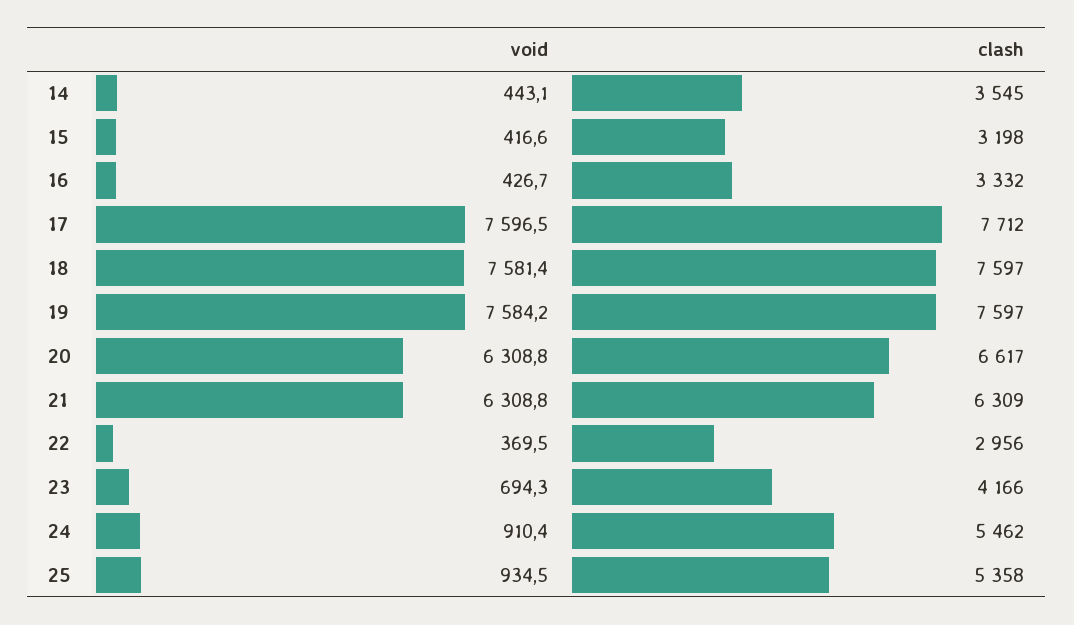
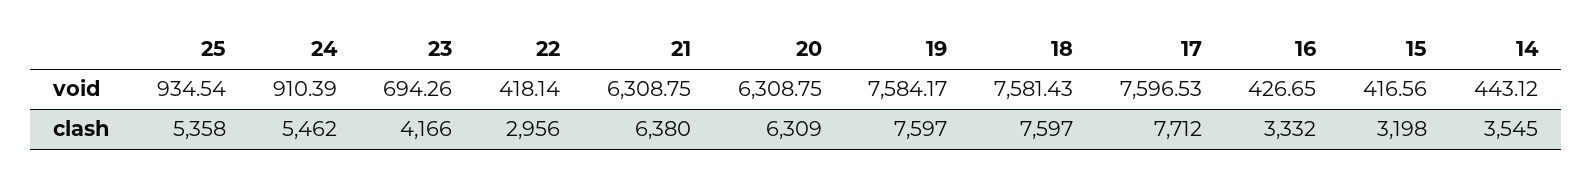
clash, 20: 6617 -> 6309
clash, 21: 6309 -> 6380
void, 22: 369.5 -> 418.14

